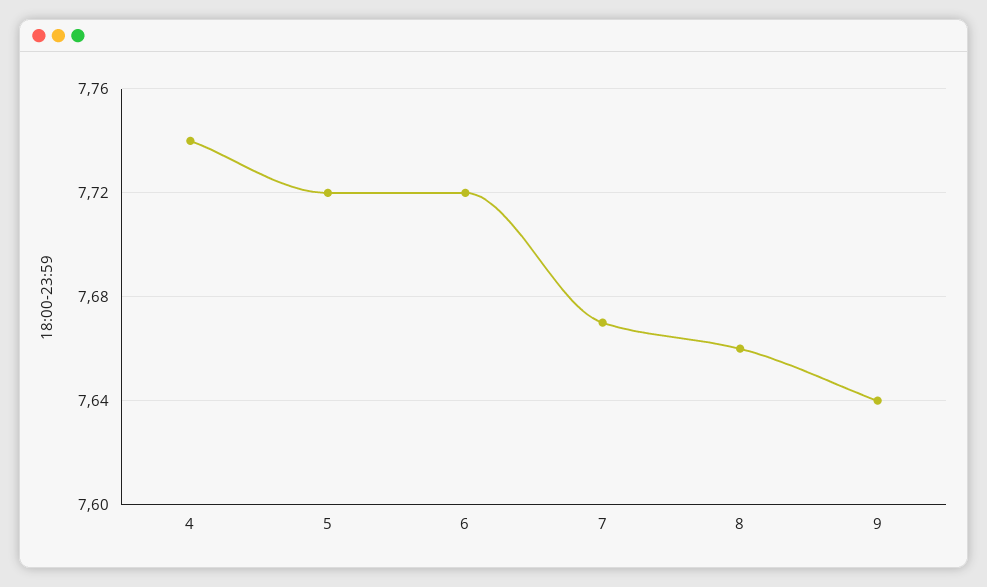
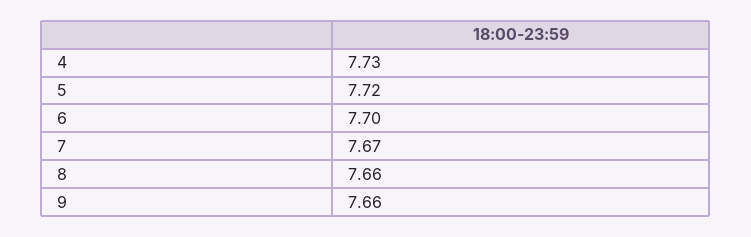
4: 7.74 -> 7.73
6: 7.72 -> 7.7
9: 7.64 -> 7.66

